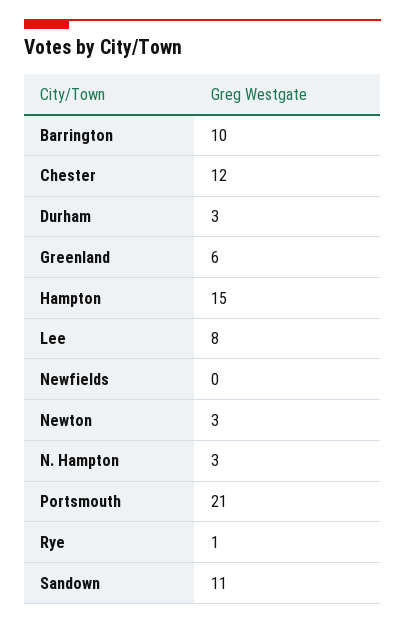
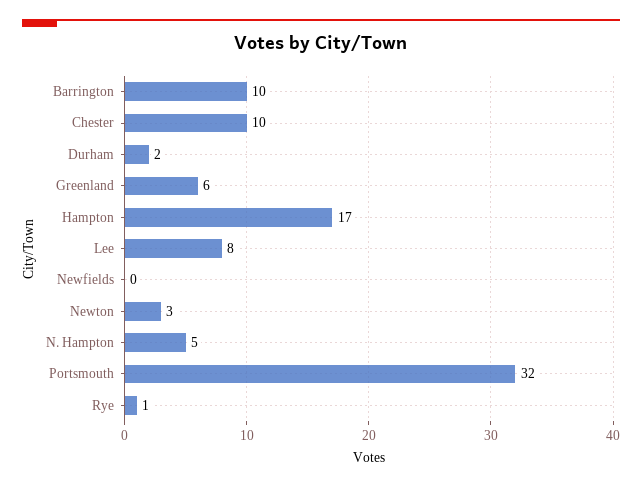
Chester: 12 -> 10
Durham: 3 -> 2
Hampton: 15 -> 17
N. Hampton: 3 -> 5
Portsmouth: 21 -> 32
Sandown: 11 -> none

